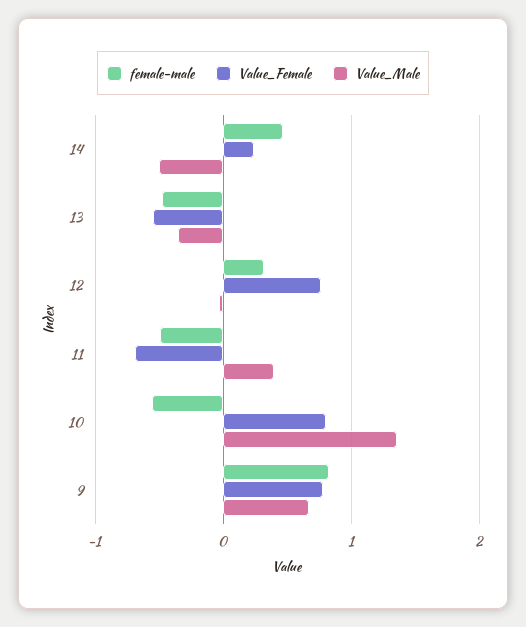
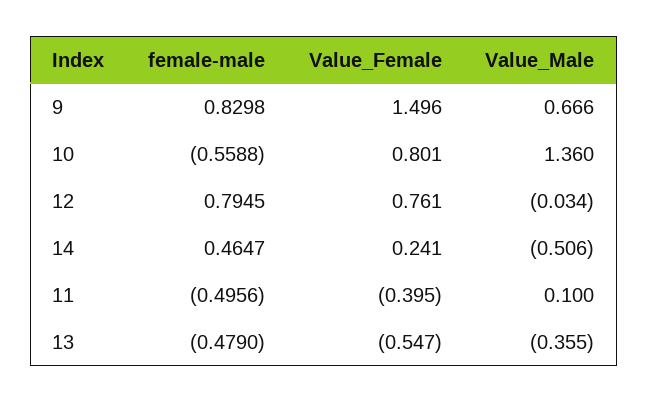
female-male, 12: 0.3 -> 0.7945
Value_Female, 11: -0.7 -> -0.395
Value_Male, 11: 0.4 -> 0.1
Value_Female, 9: 0.8 -> 1.496

